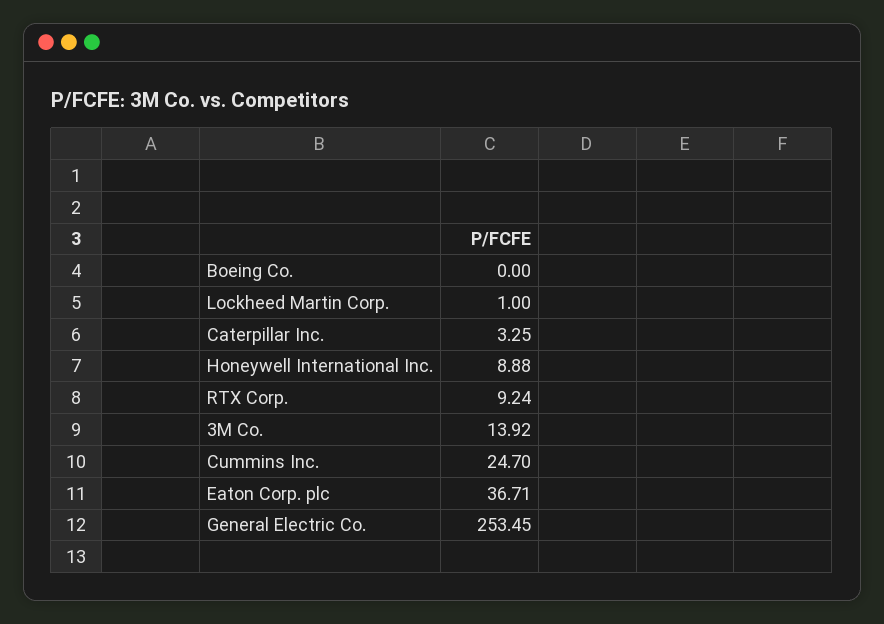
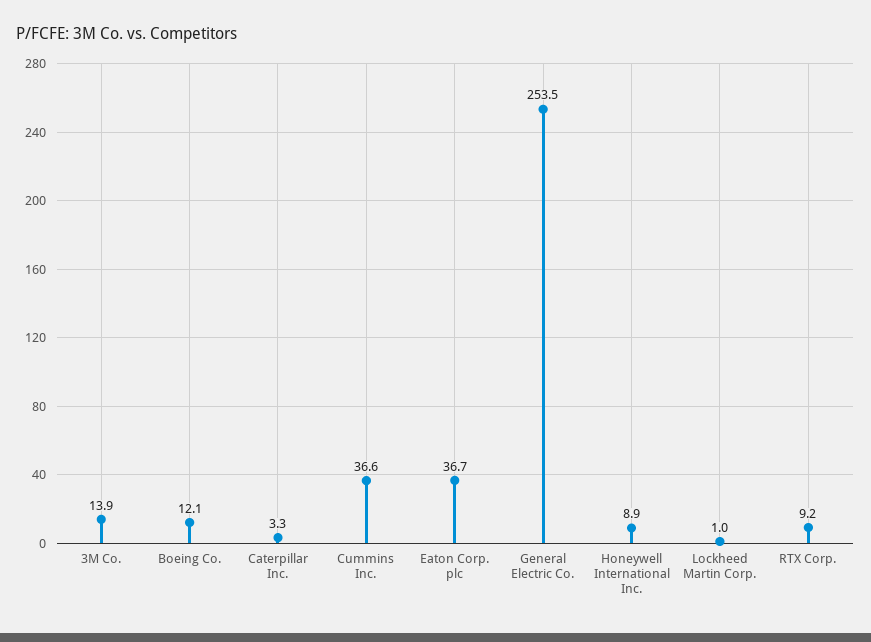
Boeing Co.: 0 -> 12.1
Cummins Inc.: 24.7 -> 36.6

